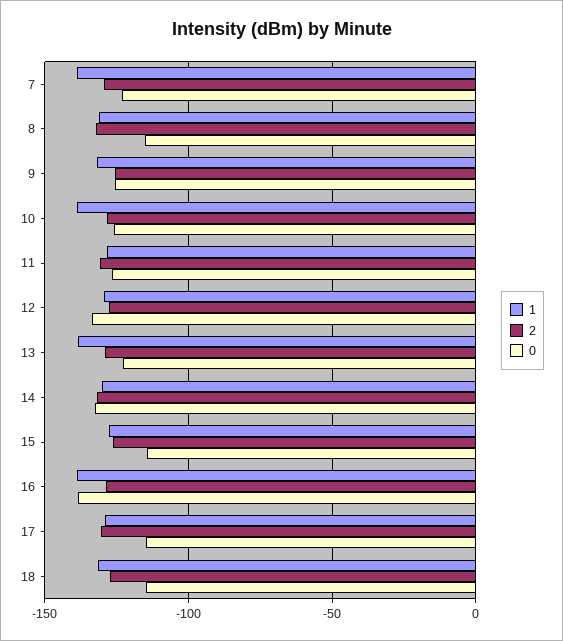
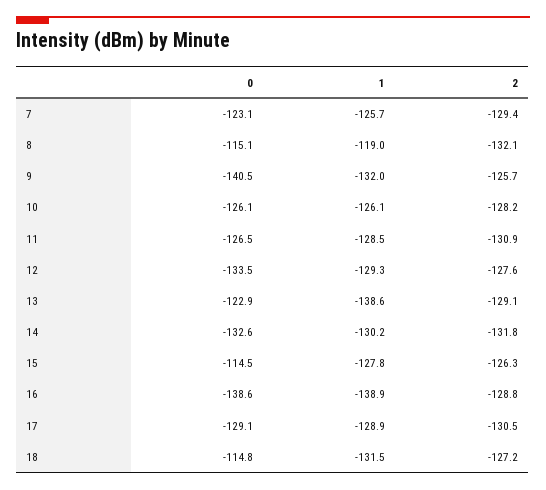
1, 7: -140 -> -125.7
1, 8: -130 -> -119
0, 9: -125 -> -140.5
1, 10: -140 -> -126.1
0, 17: -115 -> -129.1

